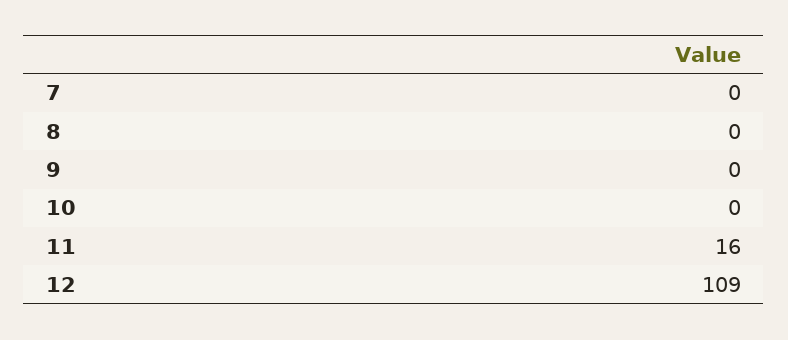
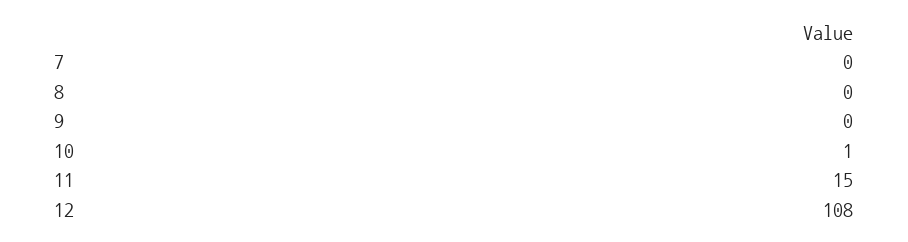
10: 0 -> 1
11: 16 -> 15
12: 109 -> 108

